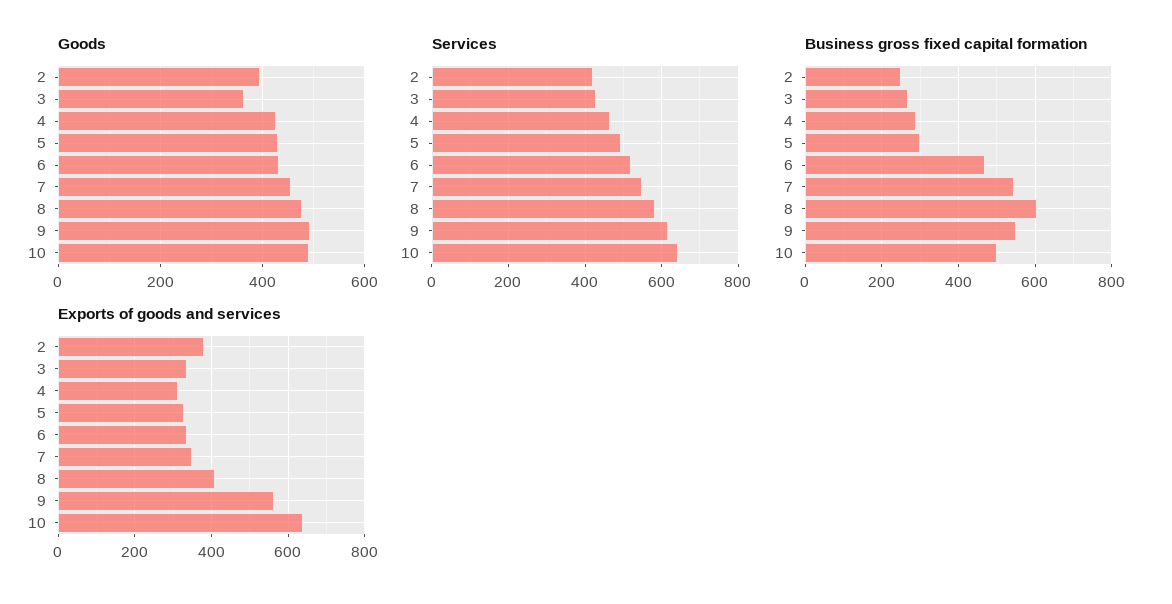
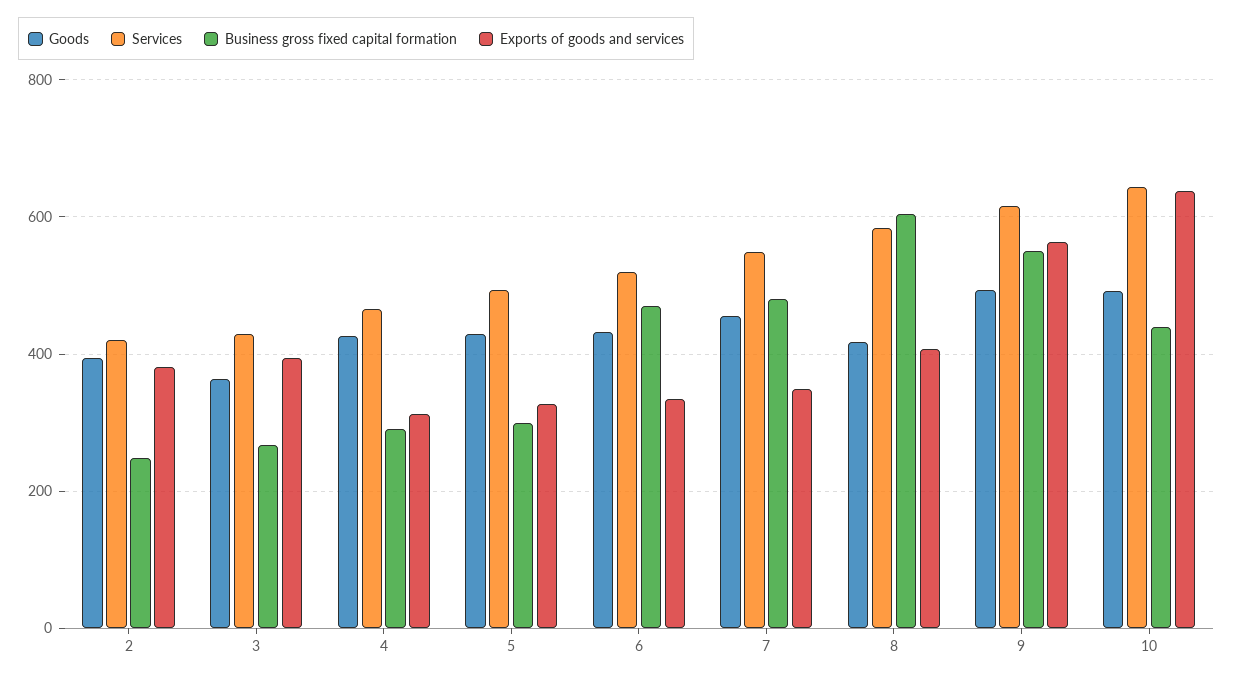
Goods, 8: 480 -> 420
Business gross fixed capital formation, 7: 540 -> 480
Business gross fixed capital formation, 10: 500 -> 440
Exports of goods and services, 3: 340 -> 400

